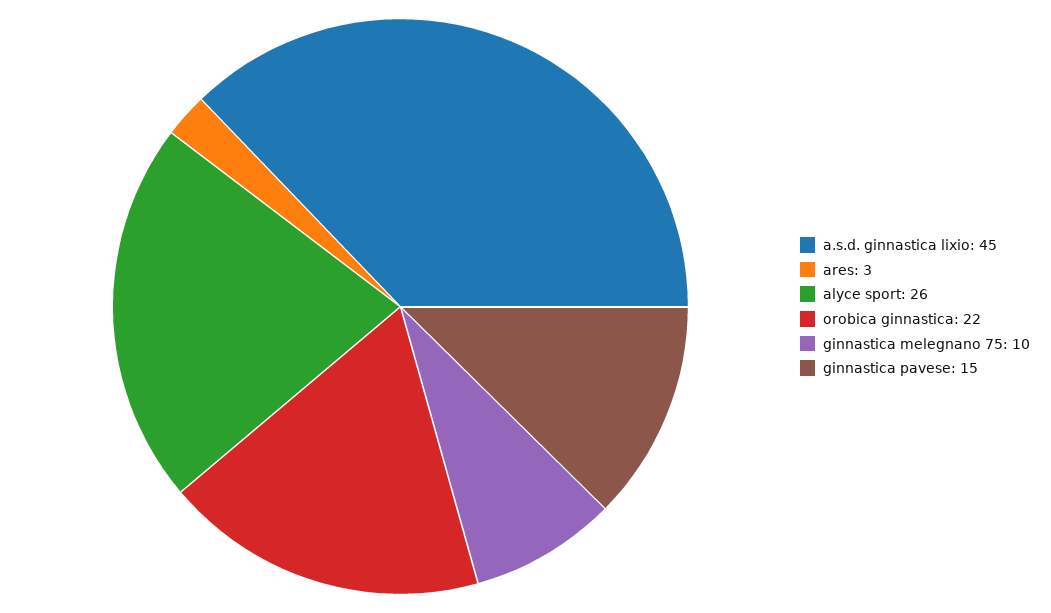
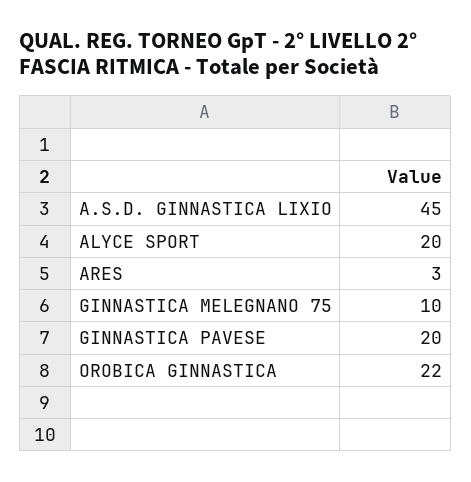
alyce sport: 26 -> 20
ginnastica pavese: 15 -> 20

